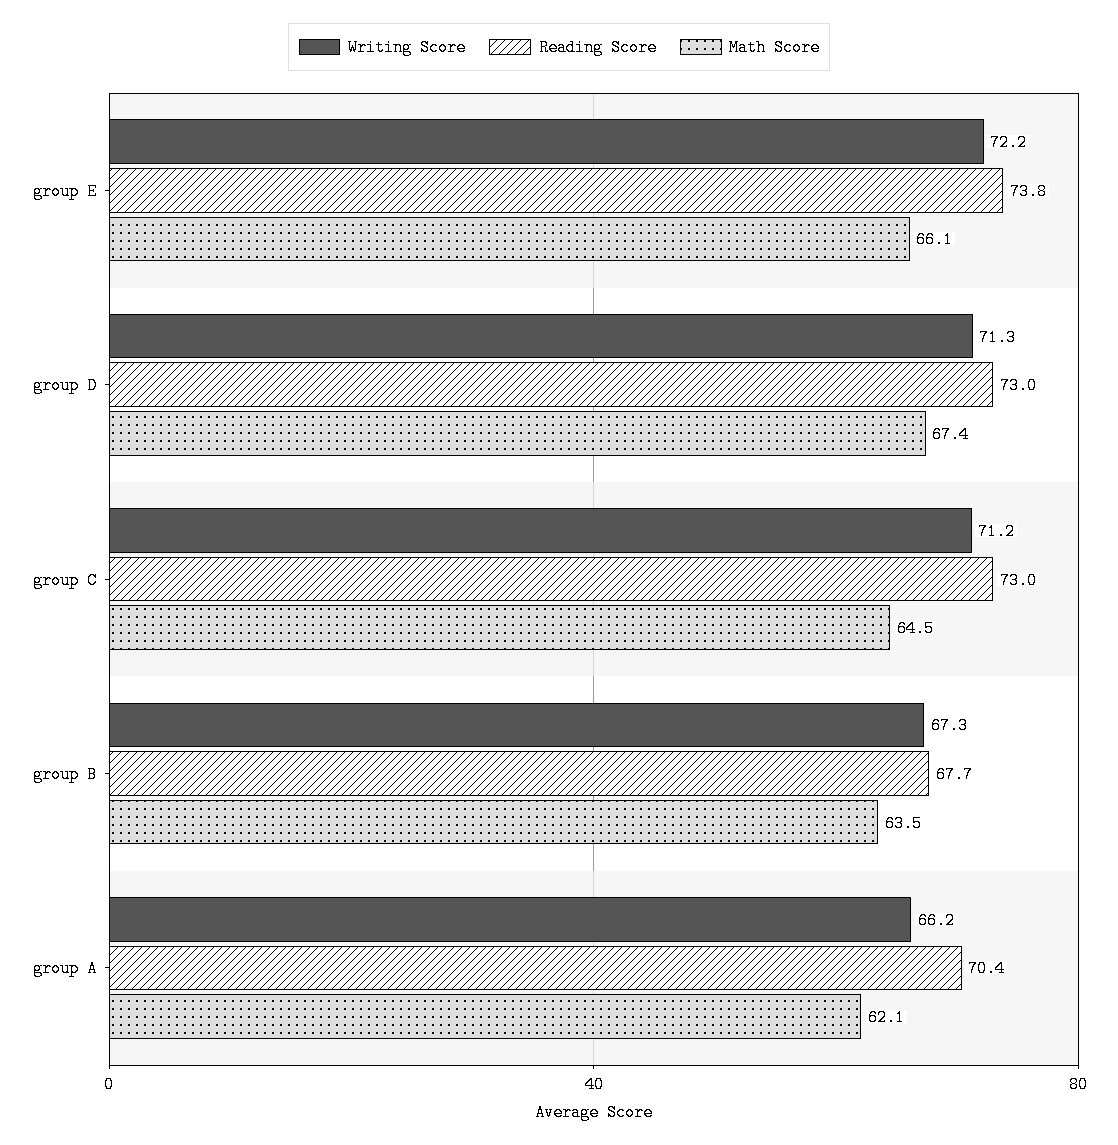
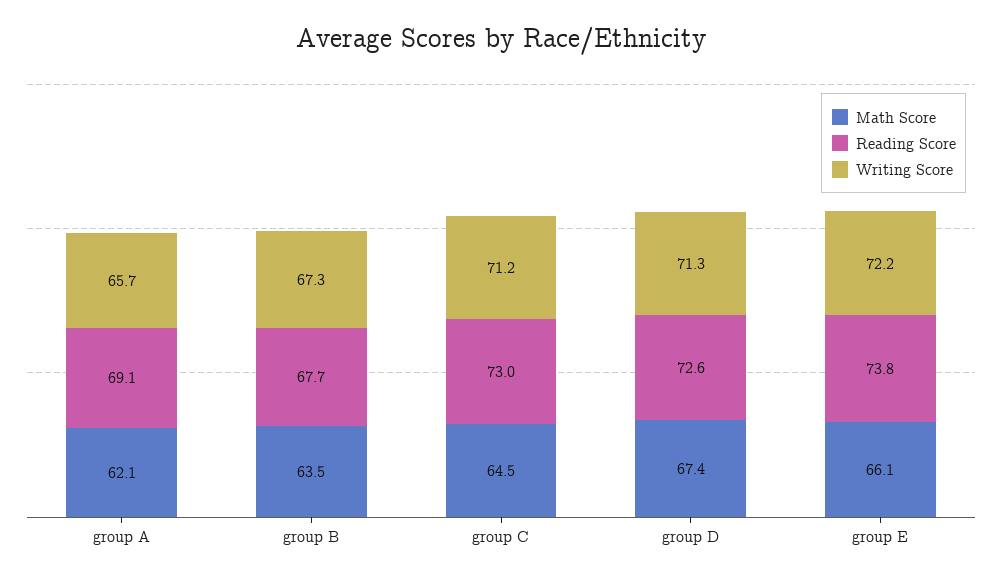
Reading Score, group D: 73 -> 72.6
Writing Score, group A: 66.2 -> 65.7
Reading Score, group A: 70.4 -> 69.1

